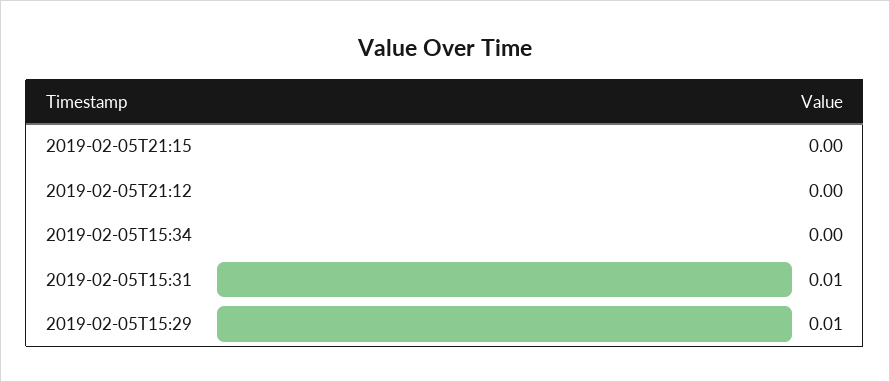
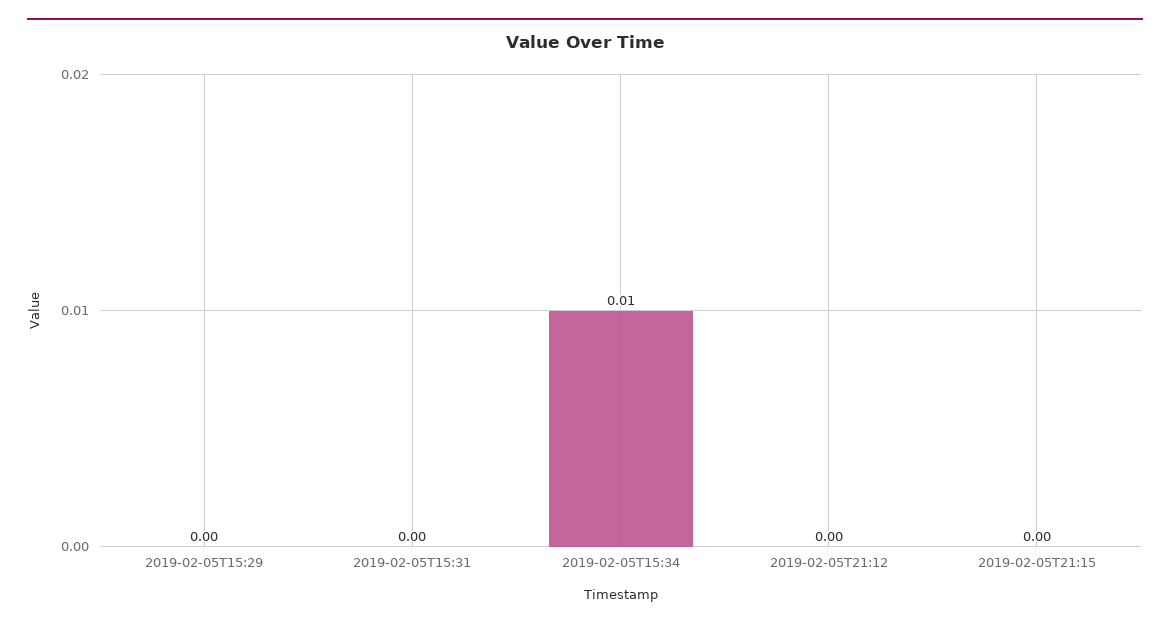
2019-02-05T15:34: 0 -> 0.01
2019-02-05T15:31: 0.01 -> 0
2019-02-05T15:29: 0.01 -> 0

